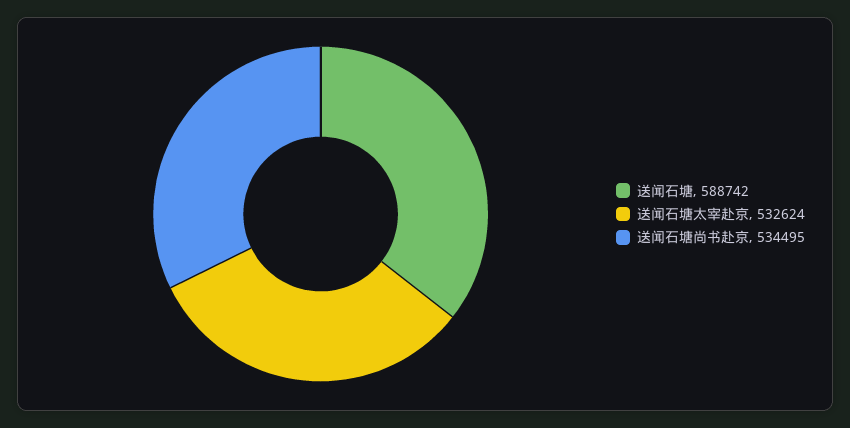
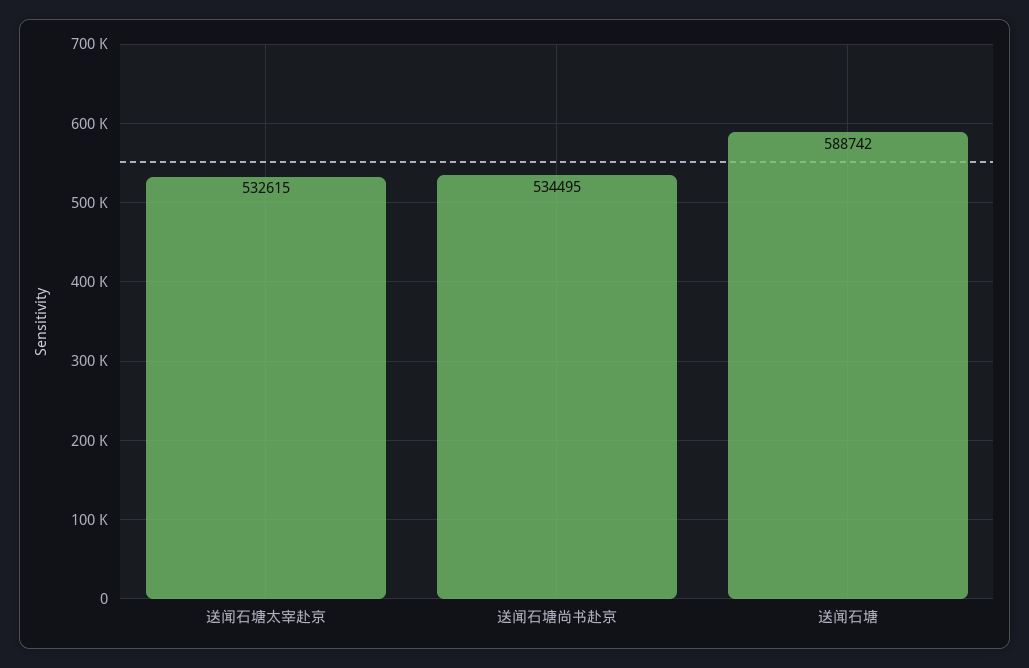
送闻石塘太宰赴京: 532624 -> 532615

